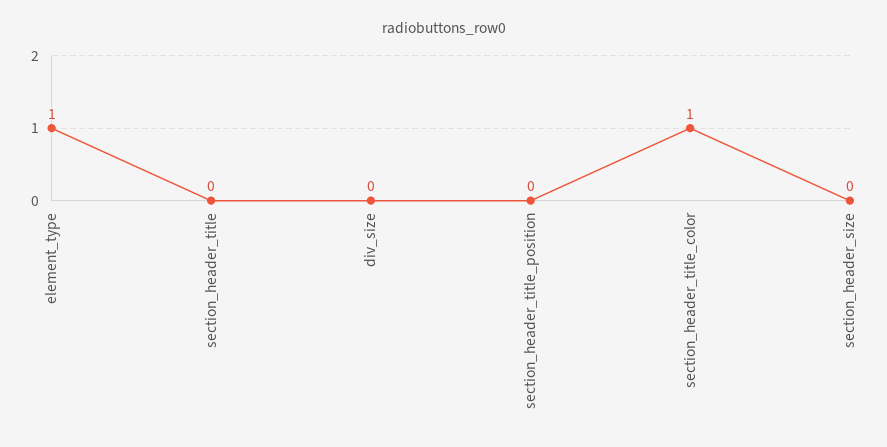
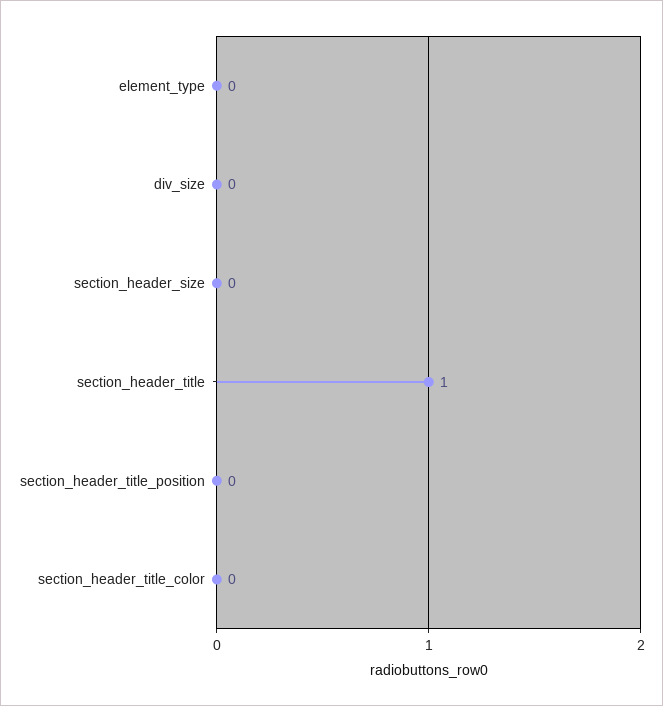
element_type: 1 -> 0
section_header_title: 0 -> 1
section_header_title_color: 1 -> 0

